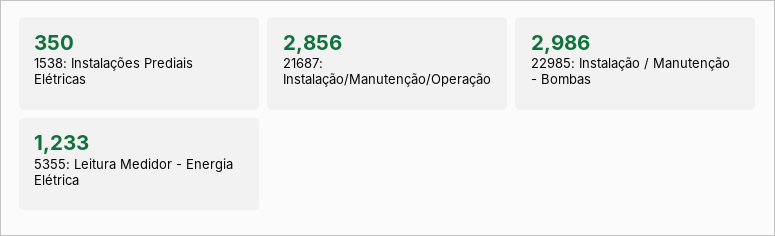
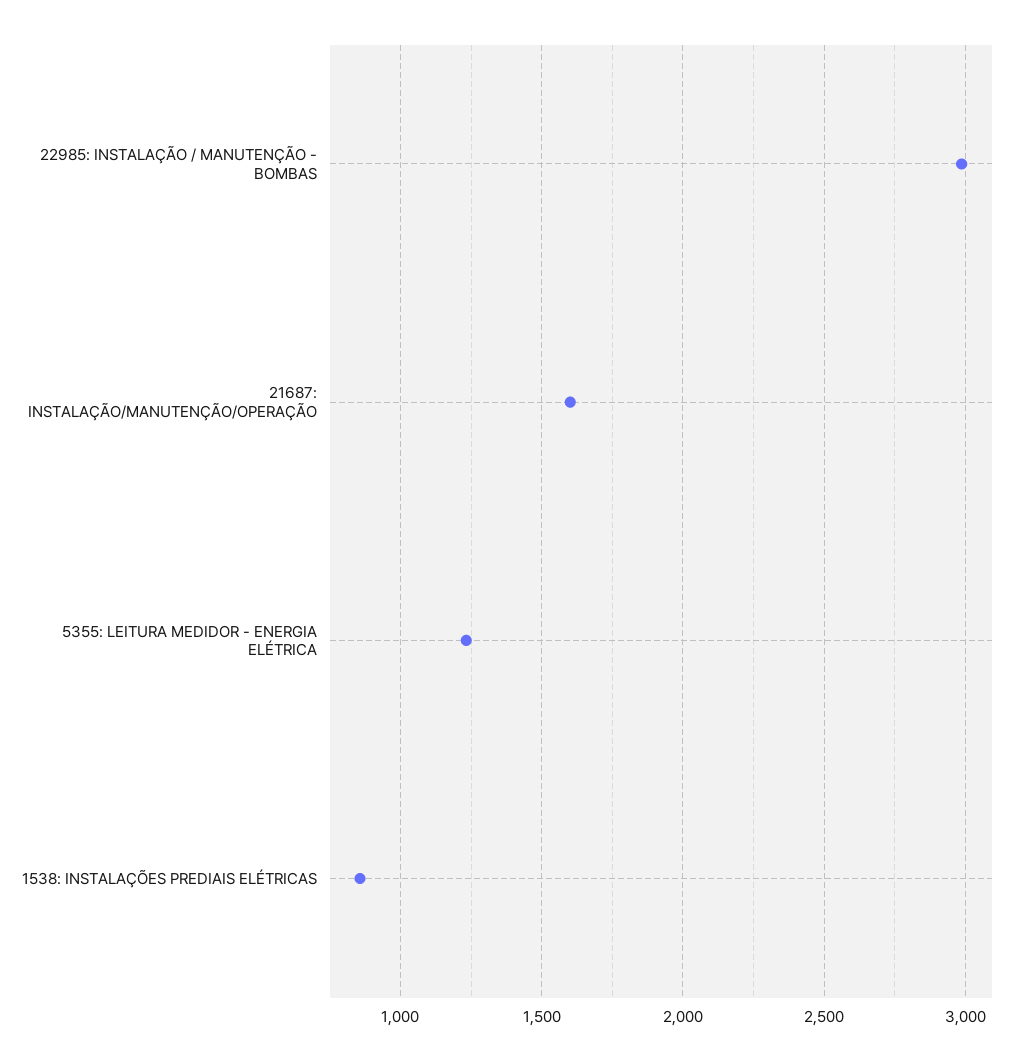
1538: Instalações Prediais Elétricas: 350 -> 850
21687: Instalação/Manutenção/Operação: 2856 -> 1600

